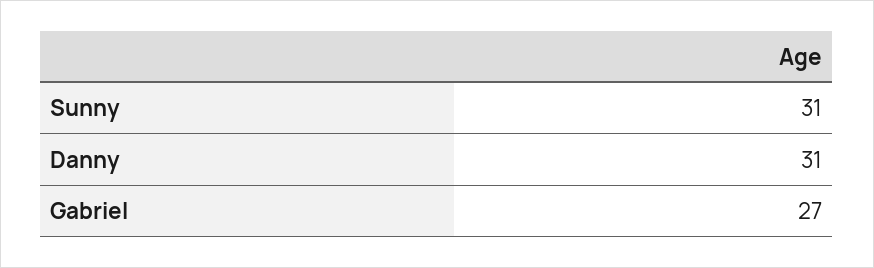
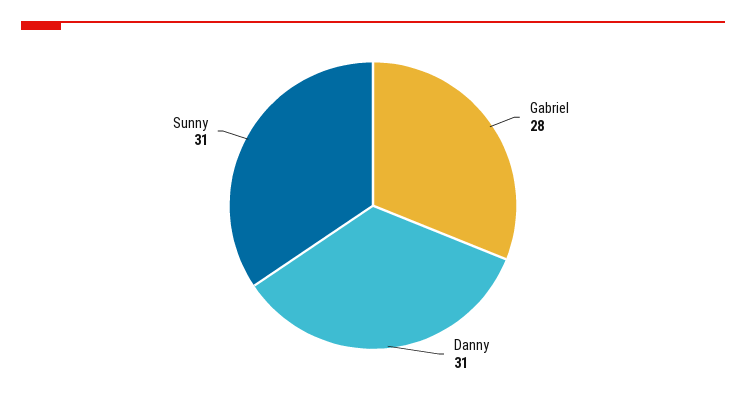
Gabriel: 27 -> 28

